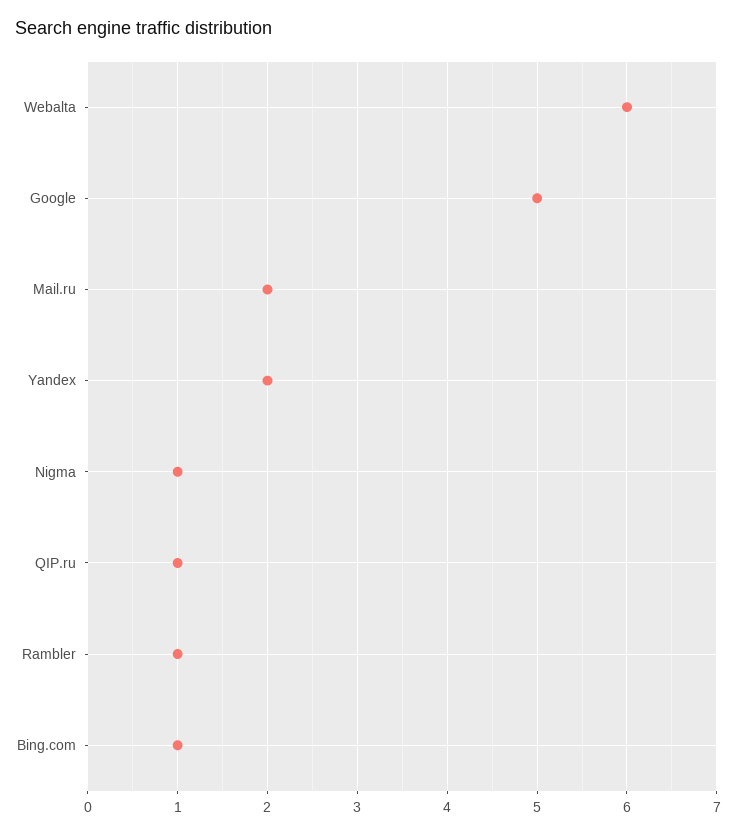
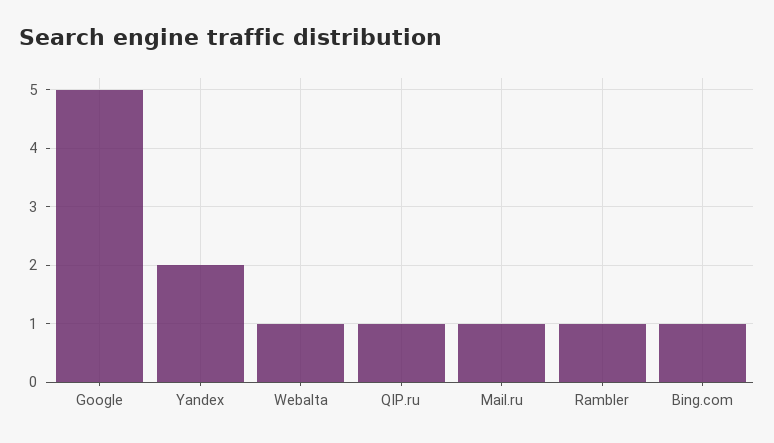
Webalta: 6 -> 1
Mail.ru: 2 -> 1
Nigma: 1 -> none

